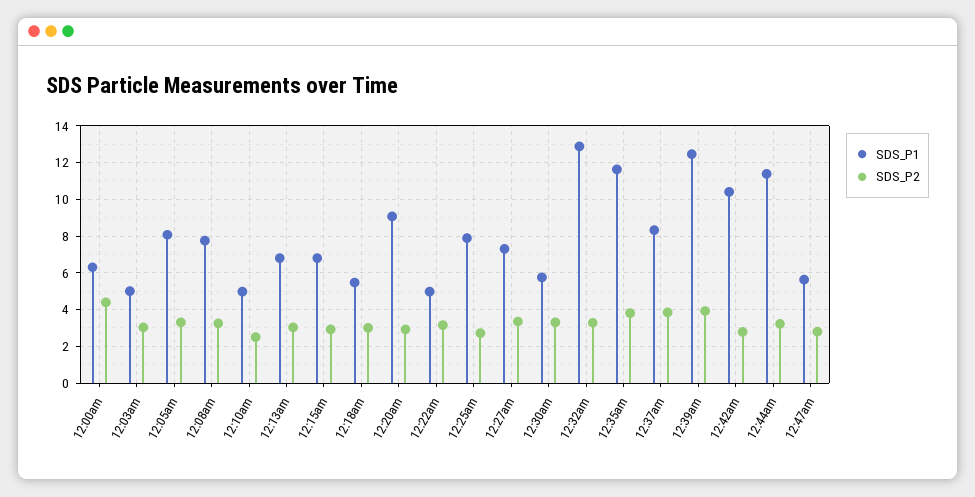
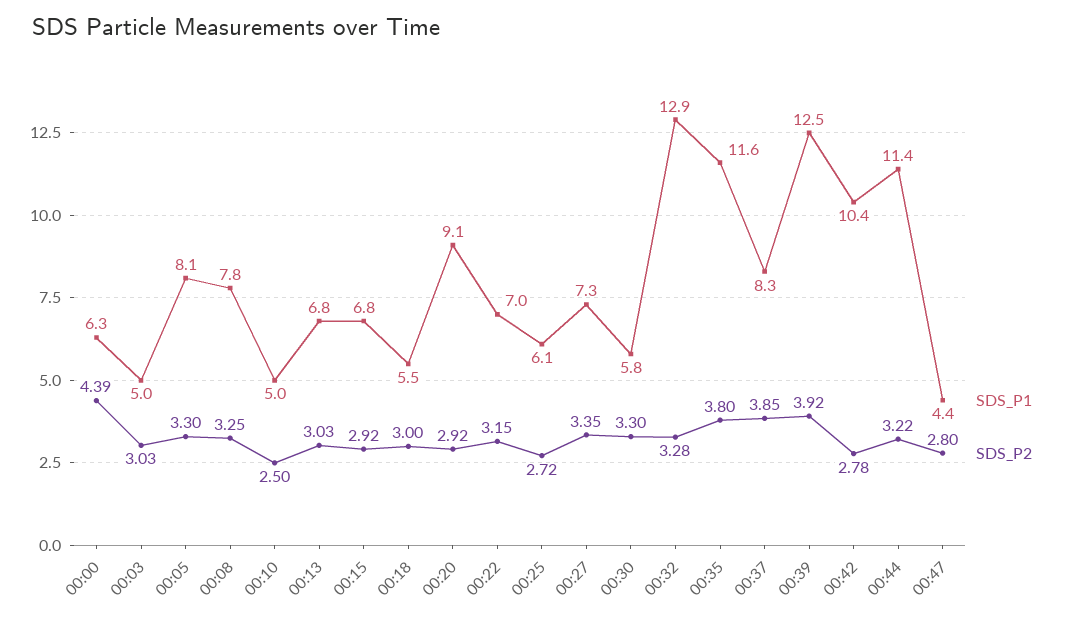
SDS_P1, 12:22am: 5 -> 7
SDS_P1, 12:25am: 8 -> 6.1
SDS_P1, 12:47am: 5.5 -> 4.4

